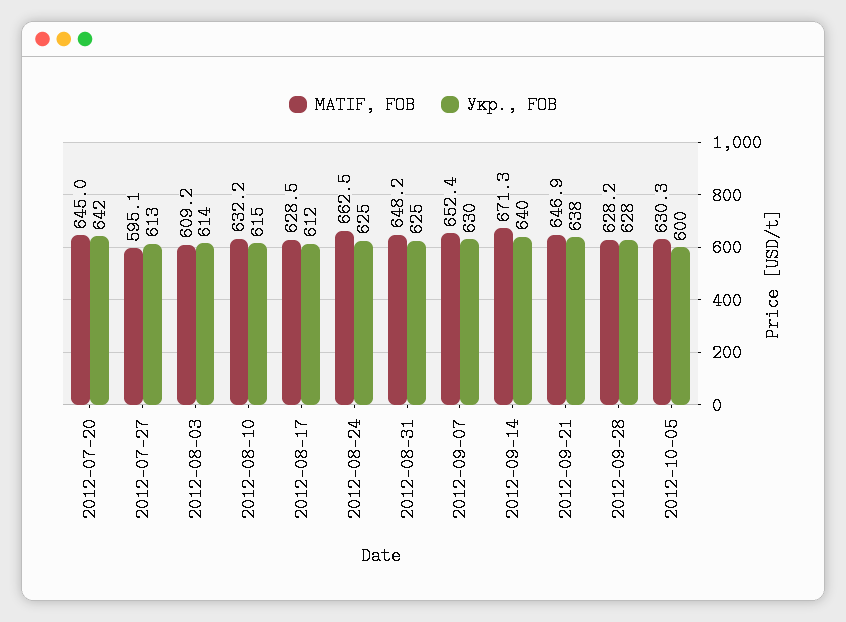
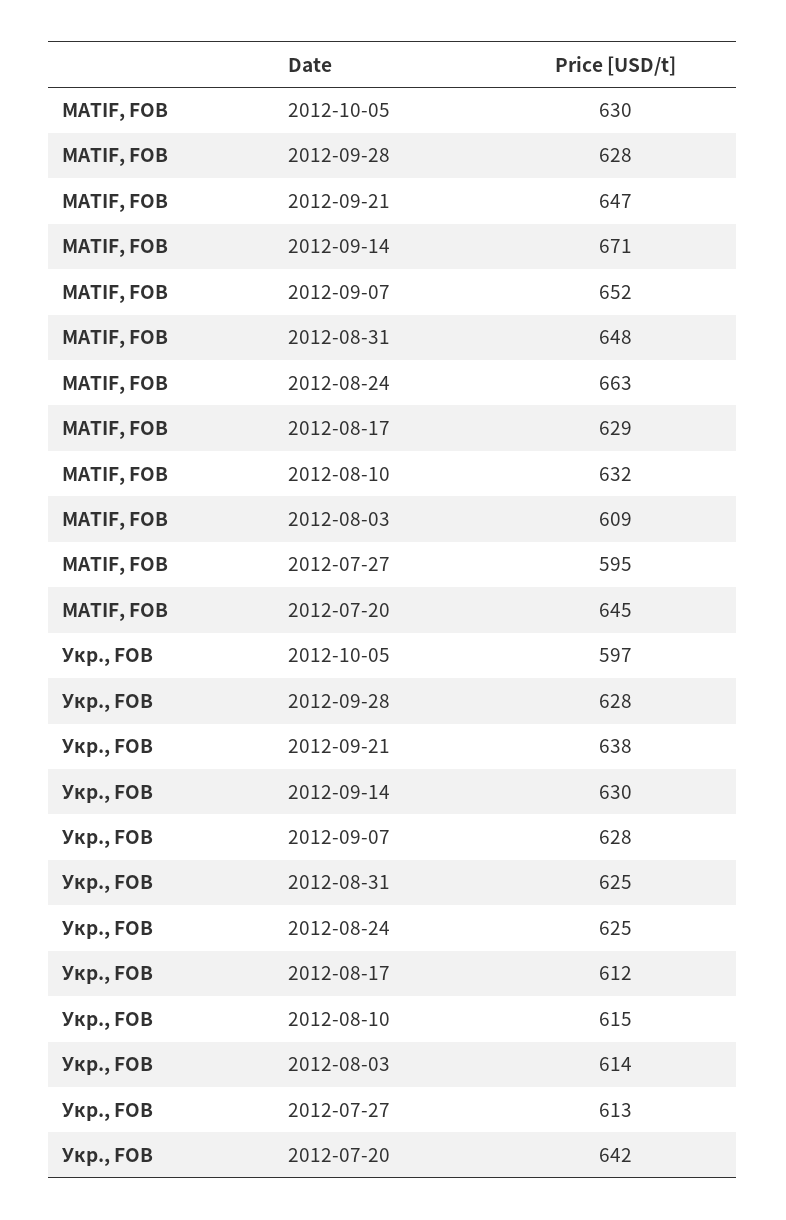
Укр., FOB, 2012-09-07: 630 -> 628
Укр., FOB, 2012-09-14: 640 -> 630
Укр., FOB, 2012-10-05: 600 -> 597

